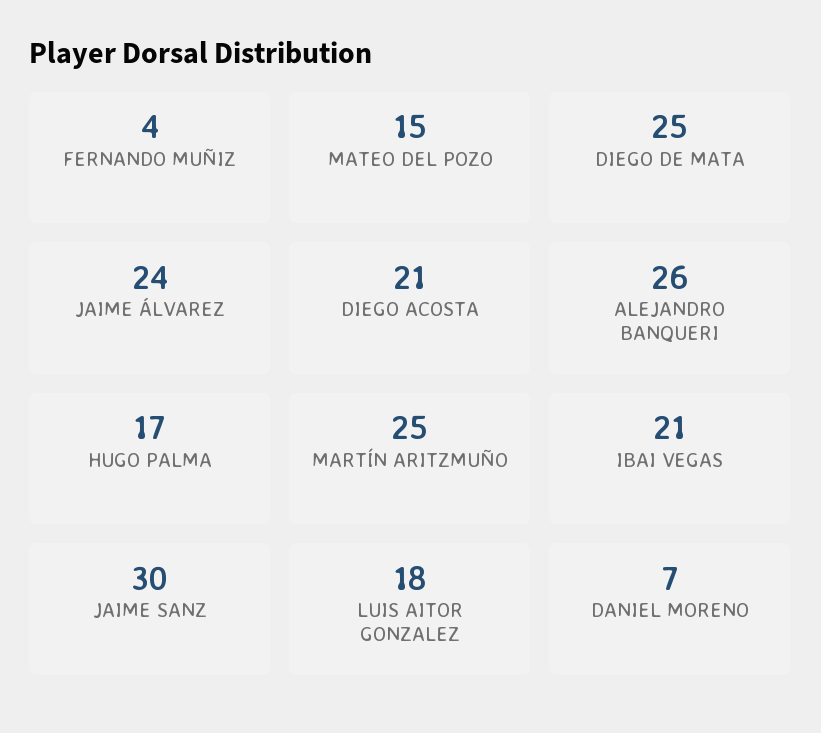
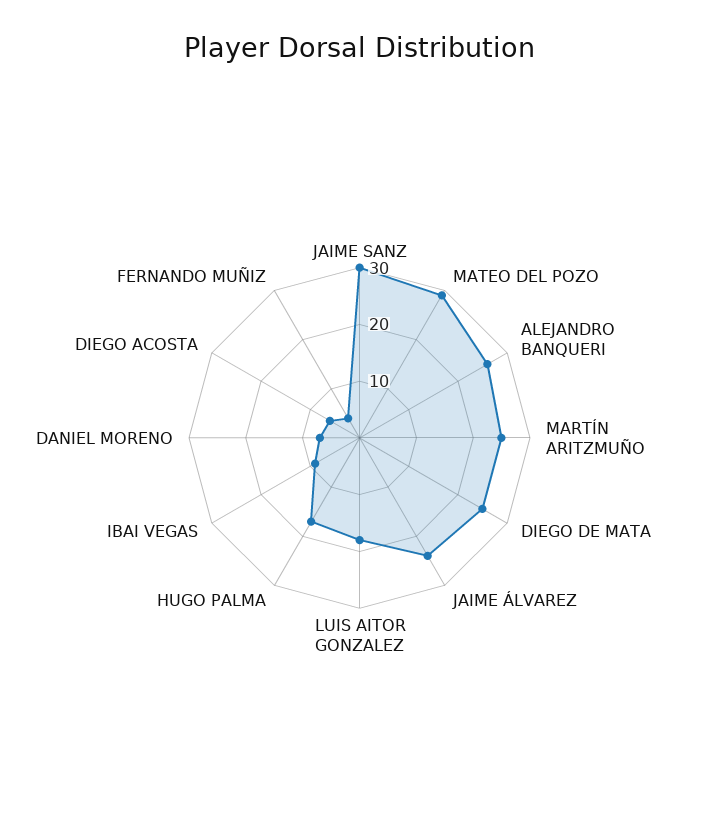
MATEO DEL POZO: 15 -> 30
DIEGO ACOSTA: 21 -> 5
IBAI VEGAS: 21 -> 10

